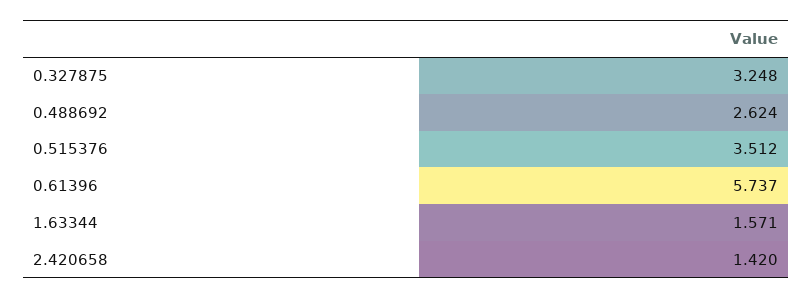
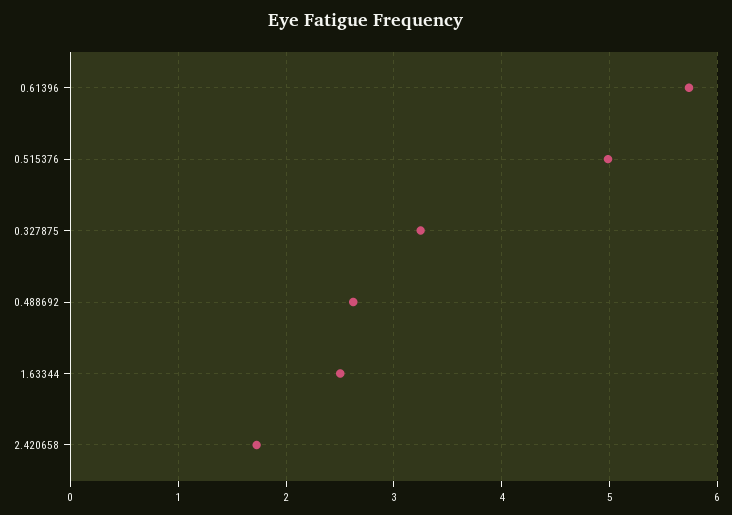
0.515376: 3.512 -> 5
1.63344: 1.571 -> 2.5
2.420658: 1.42 -> 1.7

